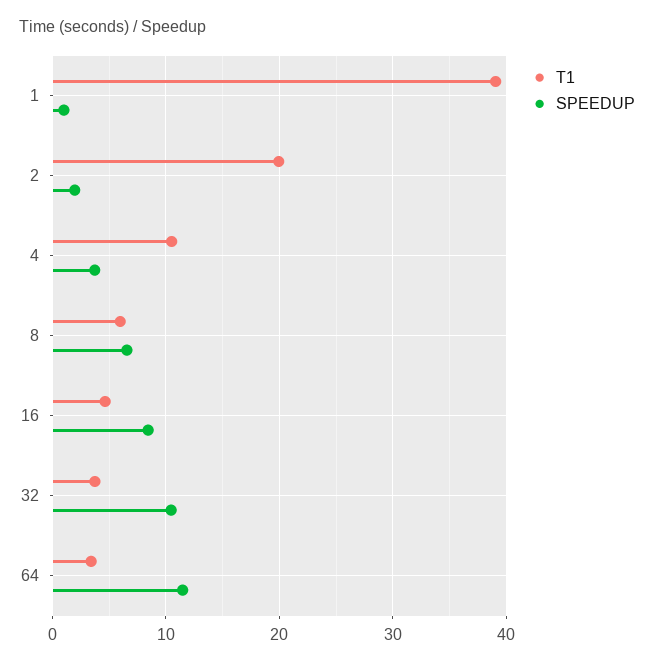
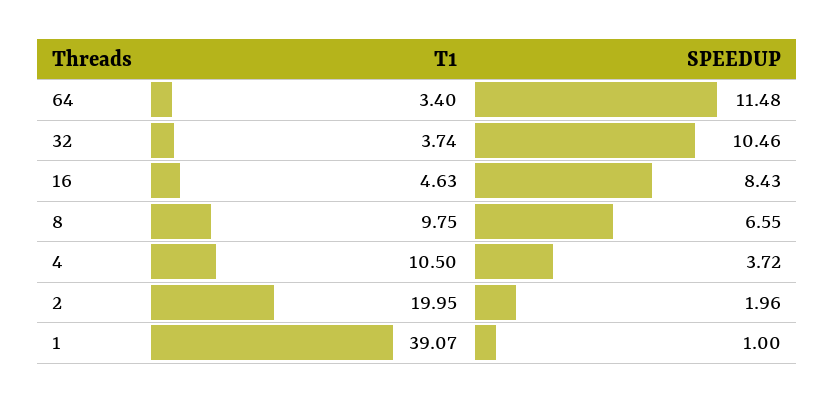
T1, 8: 6 -> 9.75

